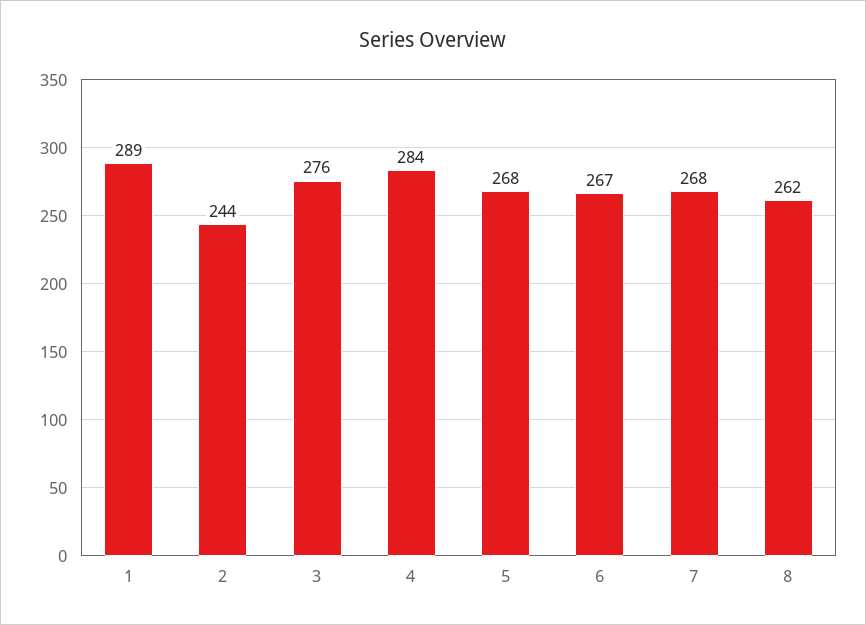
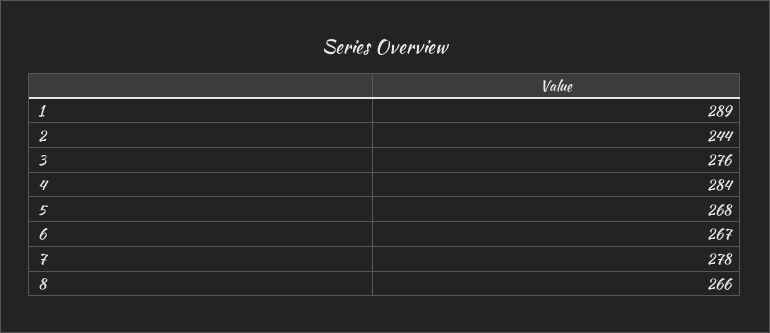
7: 268 -> 278
8: 262 -> 266

